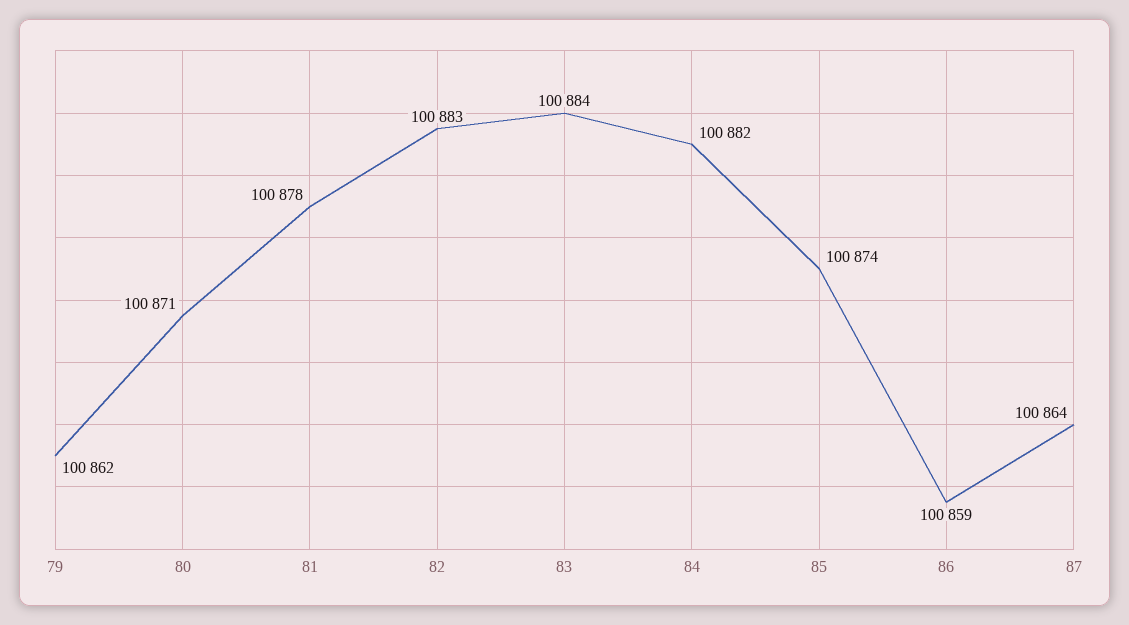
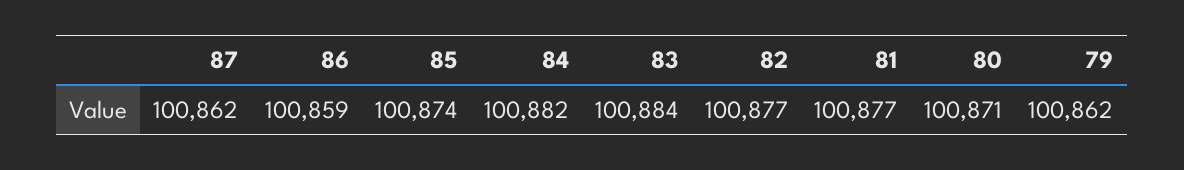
81: 100878 -> 100877
82: 100883 -> 100877
87: 100864 -> 100862

